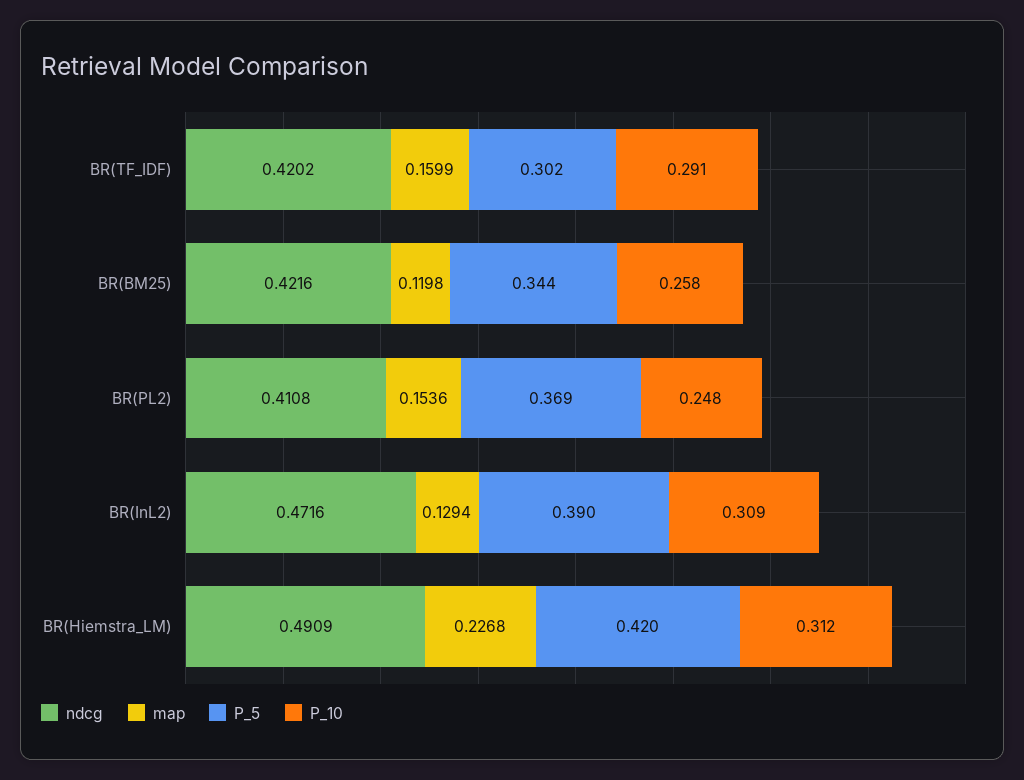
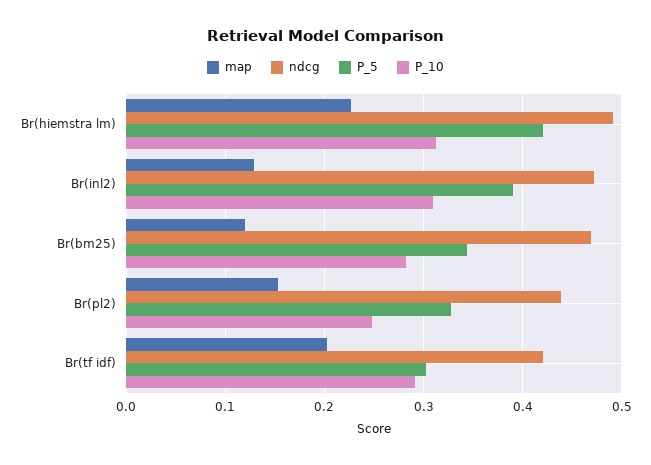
map, BR(TF_IDF): 0.1599 -> 0.2
ndcg, BR(BM25): 0.4216 -> 0.47
P_10, BR(BM25): 0.258 -> 0.28
ndcg, BR(PL2): 0.4108 -> 0.44
P_5, BR(PL2): 0.369 -> 0.33

